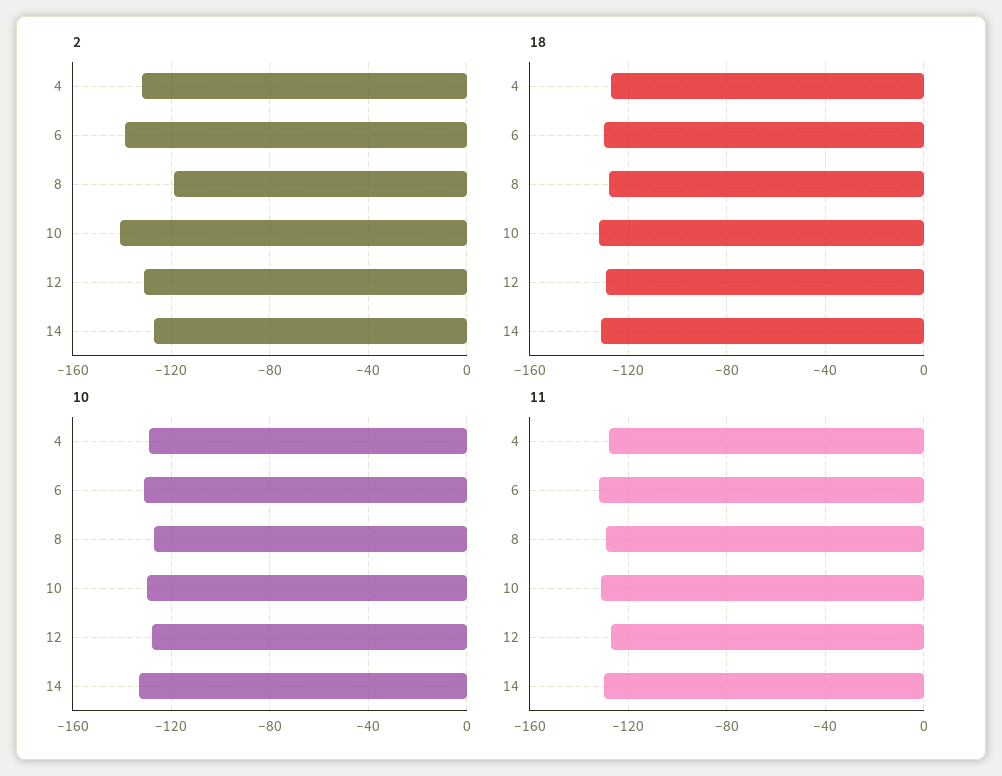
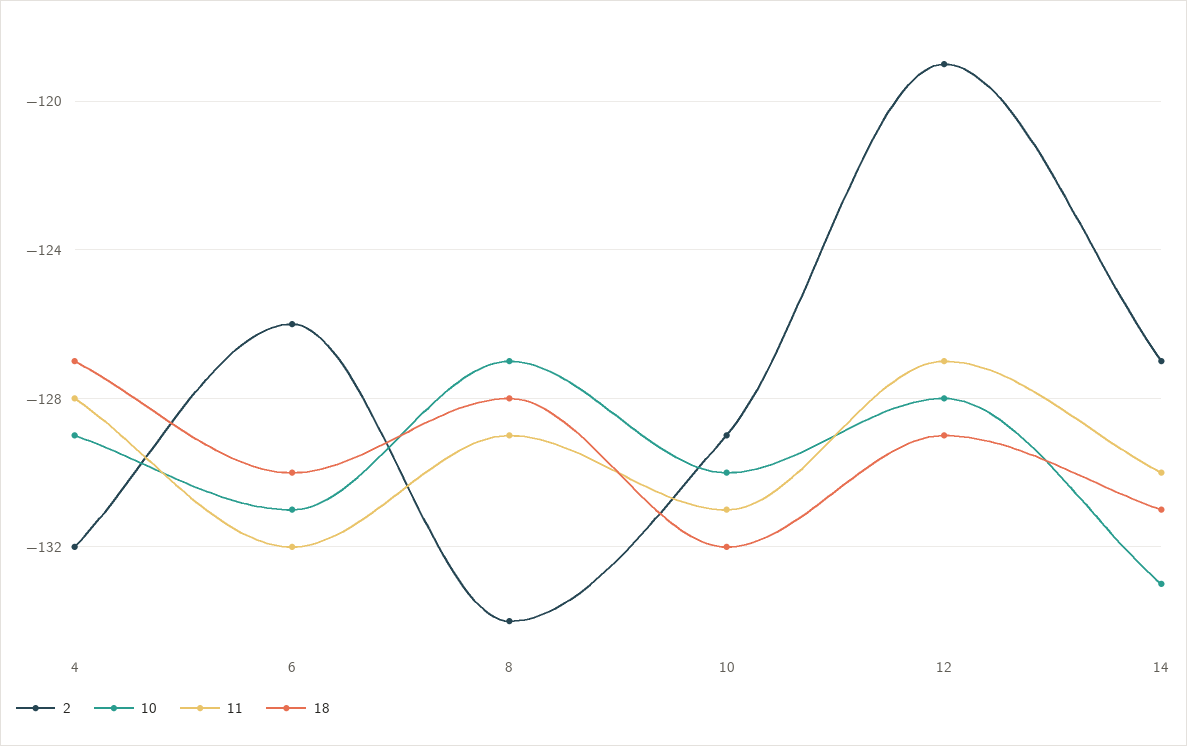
2, 6: -140 -> -126
2, 8: -120 -> -134
2, 10: -140 -> -129
2, 12: -130 -> -119

